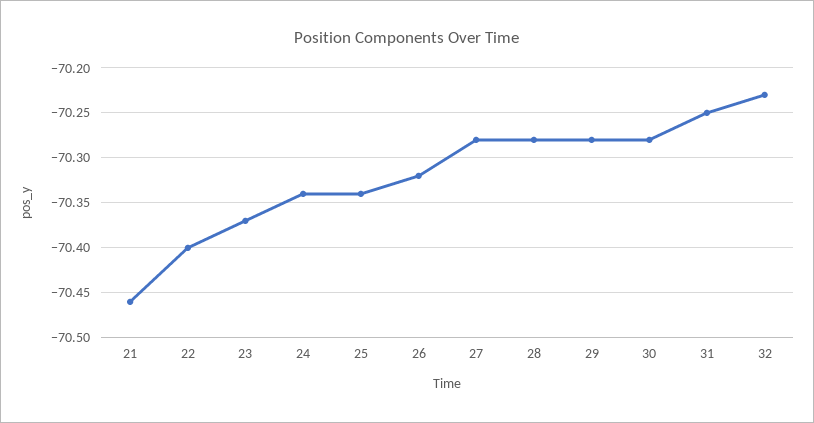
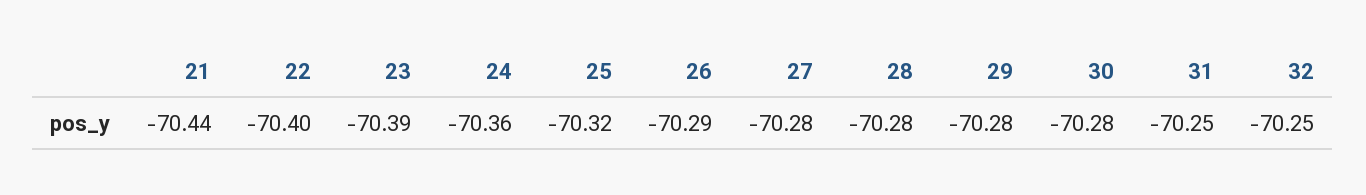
21: -70.46 -> -70.44
23: -70.37 -> -70.39
24: -70.34 -> -70.36
25: -70.34 -> -70.32
26: -70.32 -> -70.29
32: -70.23 -> -70.25

